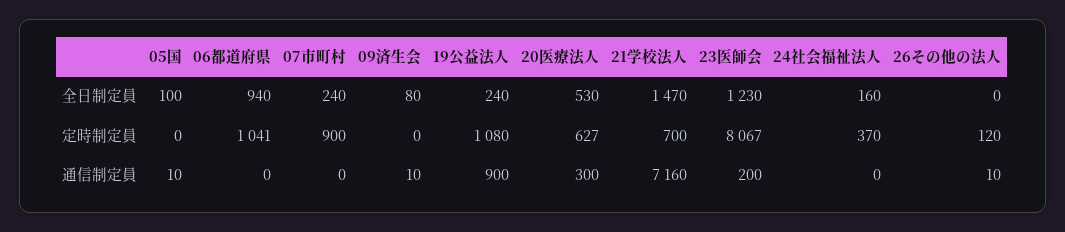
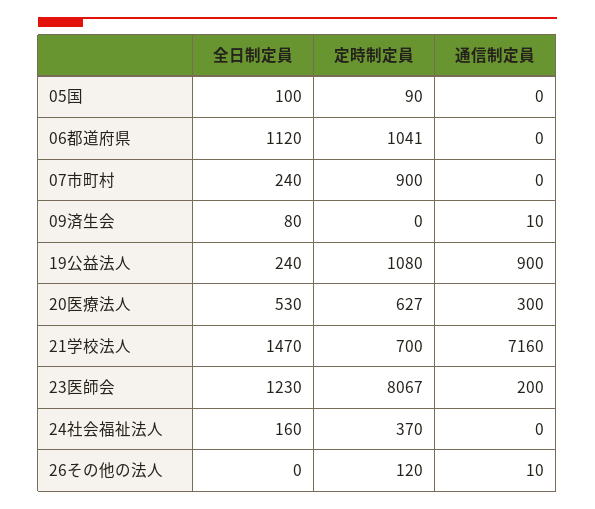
06都道府県, 全日制定員: 940 -> 1120
05国, 定時制定員: 0 -> 90
05国, 通信制定員: 10 -> 0

